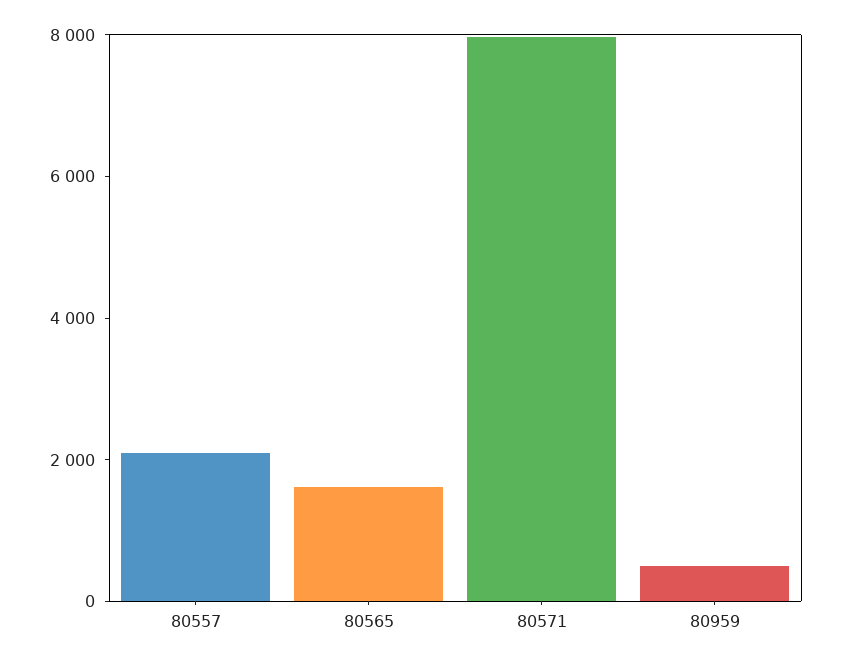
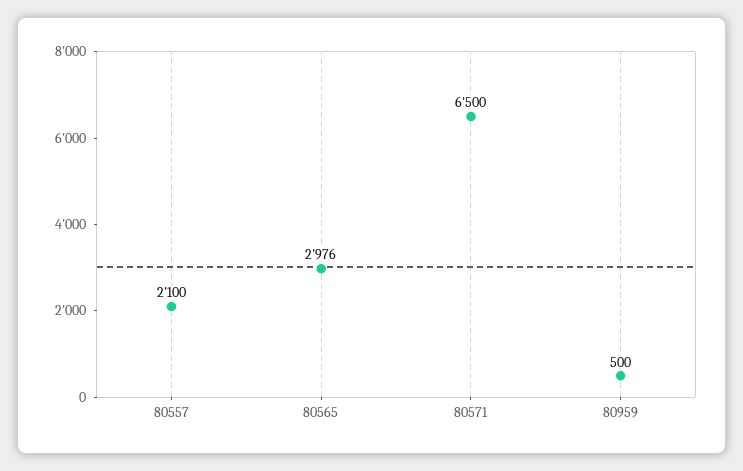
80565: 1500 -> 2976
80571: 8000 -> 6500

